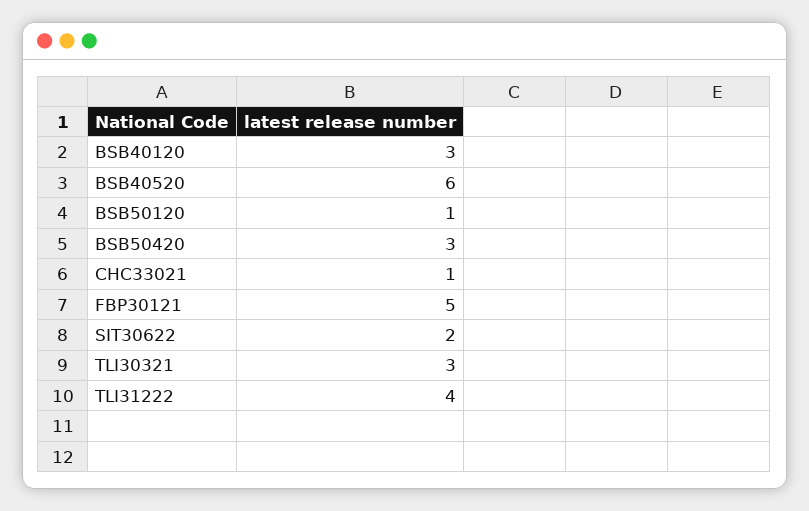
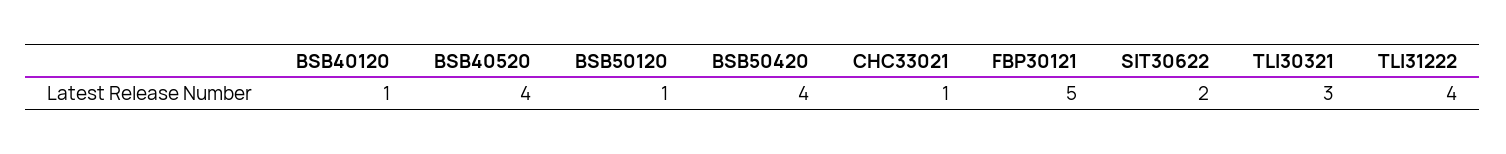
BSB40120: 3 -> 1
BSB40520: 6 -> 4
BSB50420: 3 -> 4

